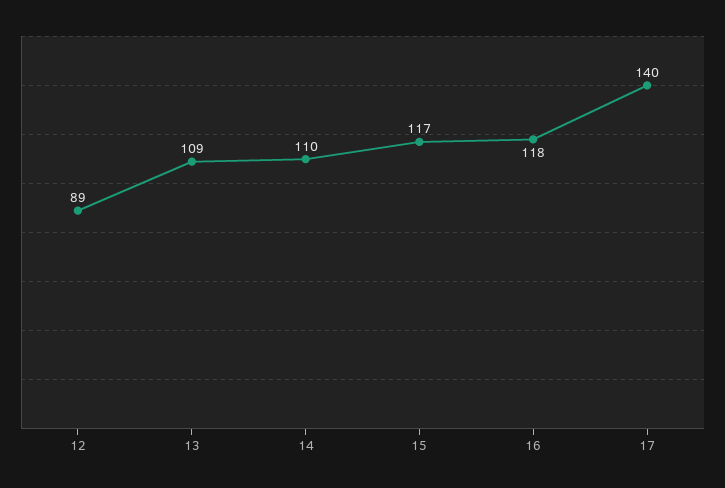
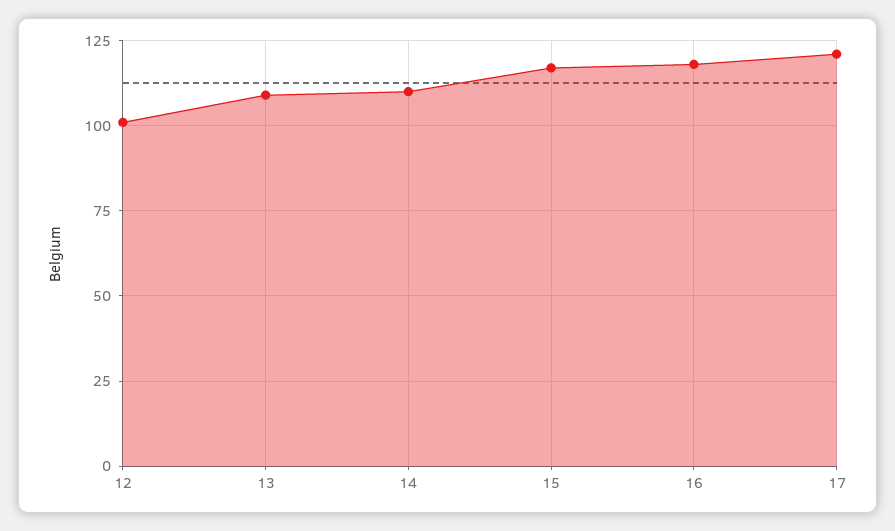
12: 89 -> 100
17: 140 -> 120

